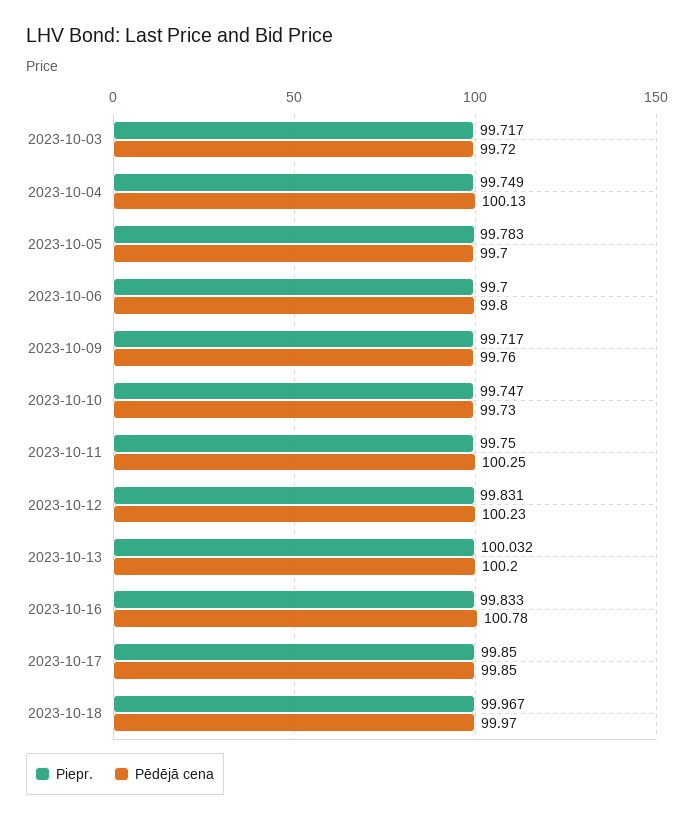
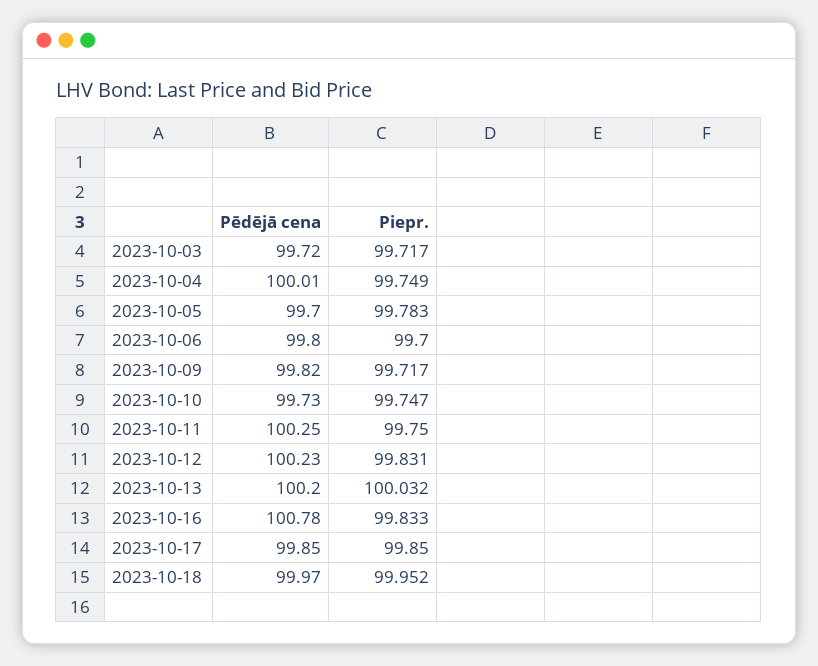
Pēdējā cena, 2023-10-04: 100.13 -> 100.01
Pēdējā cena, 2023-10-09: 99.76 -> 99.82
Piepr., 2023-10-18: 99.967 -> 99.952

